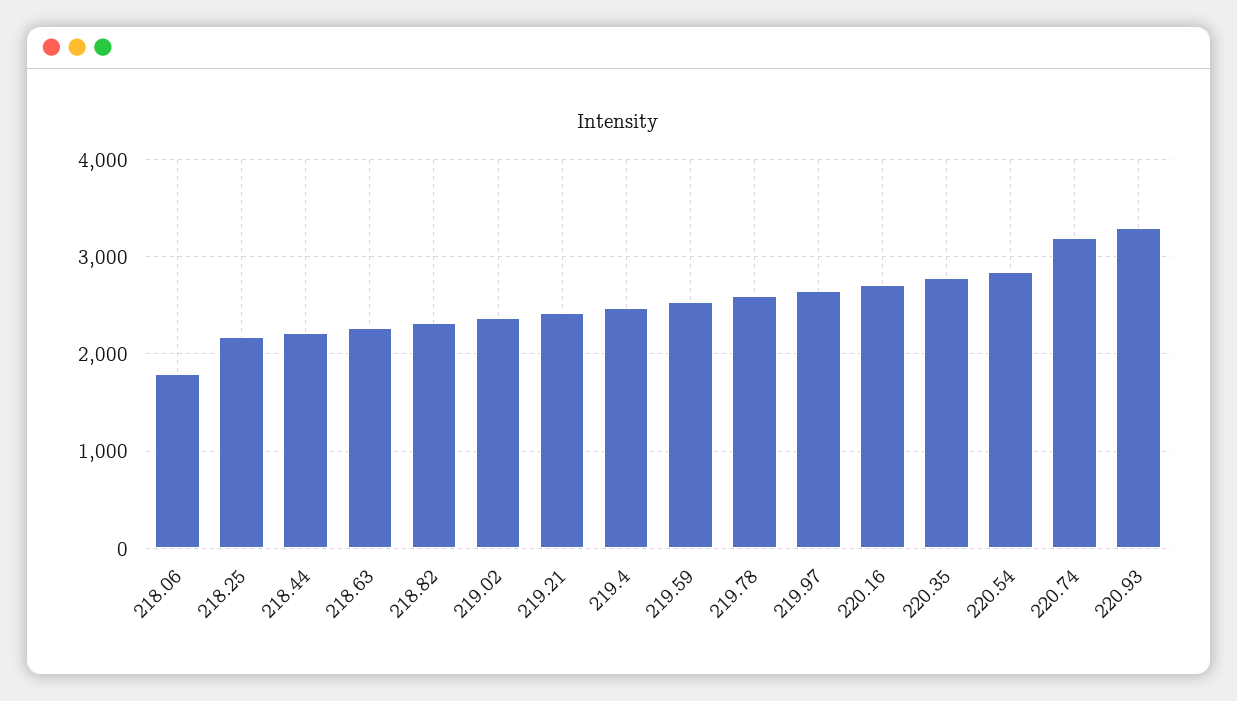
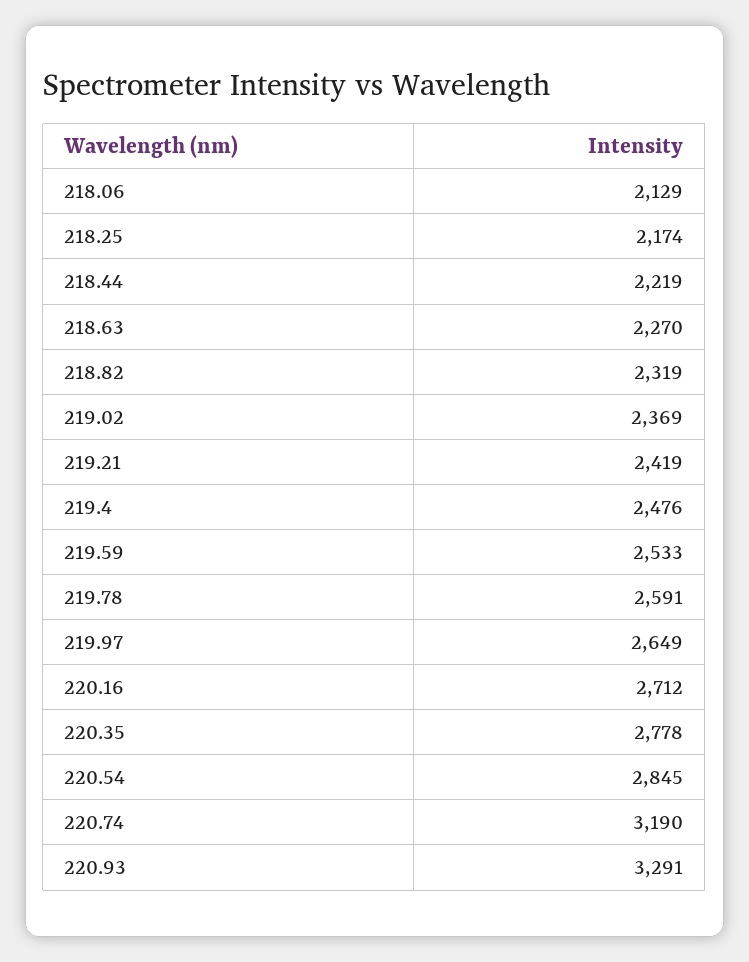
218.06: 1800 -> 2129

